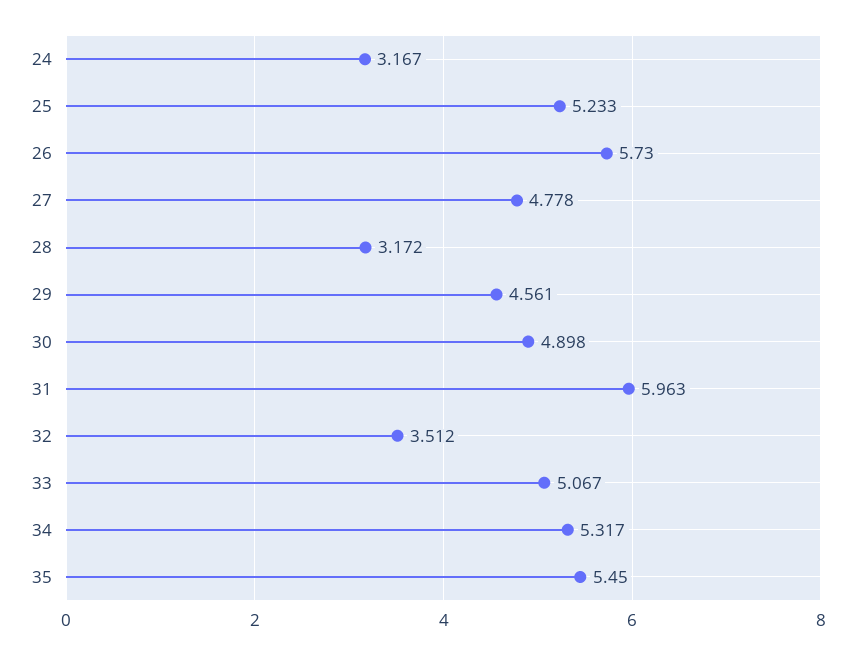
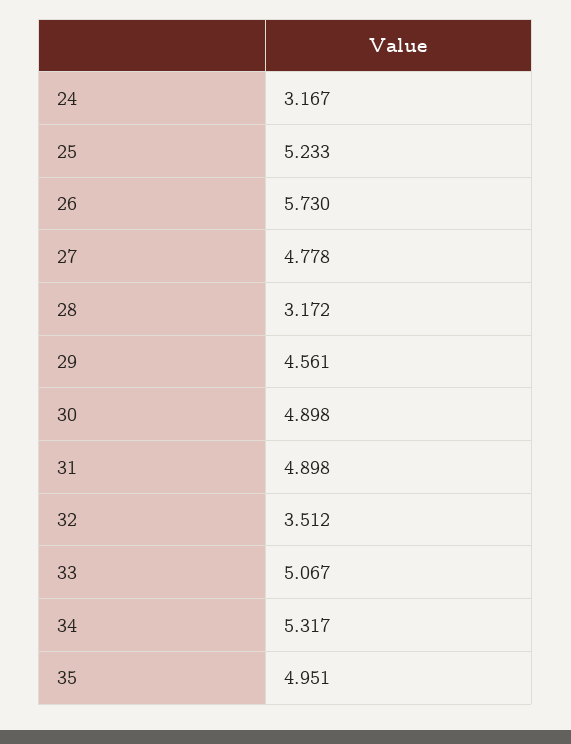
31: 5.963 -> 4.898
35: 5.45 -> 4.951

